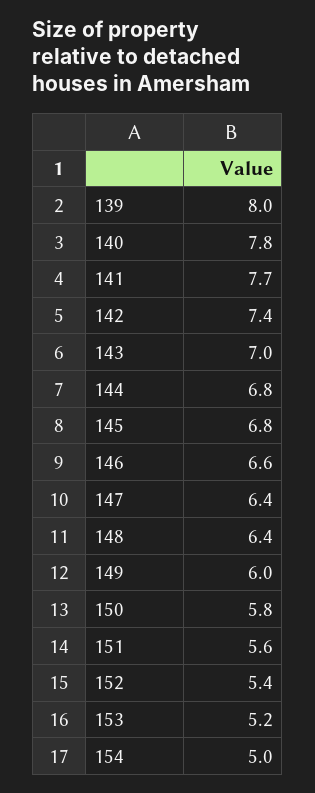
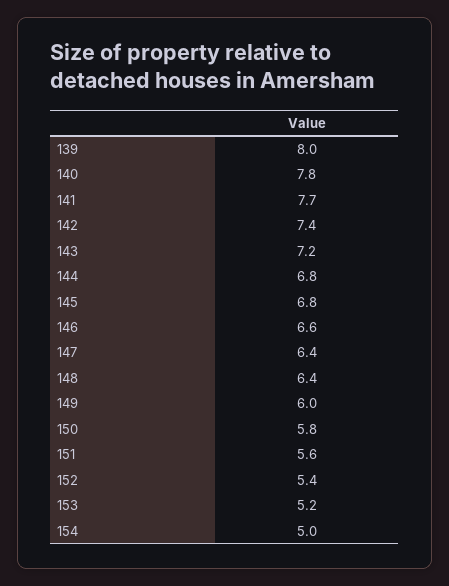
143: 7 -> 7.2

